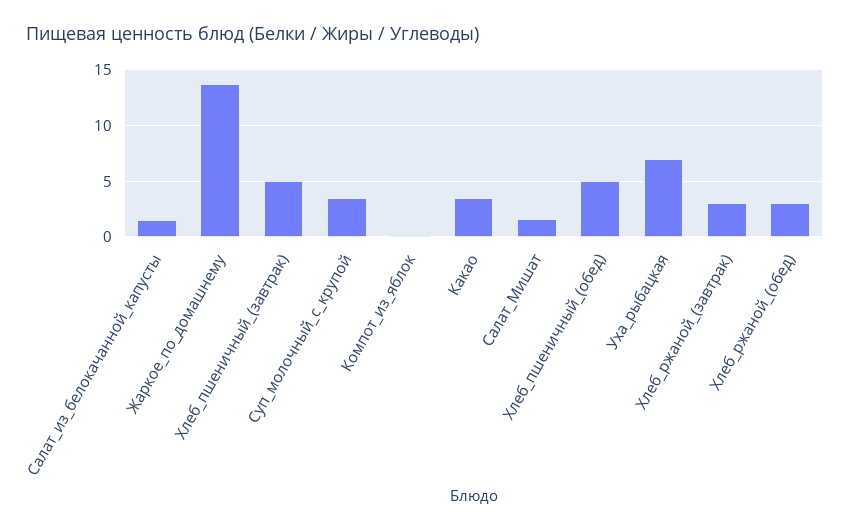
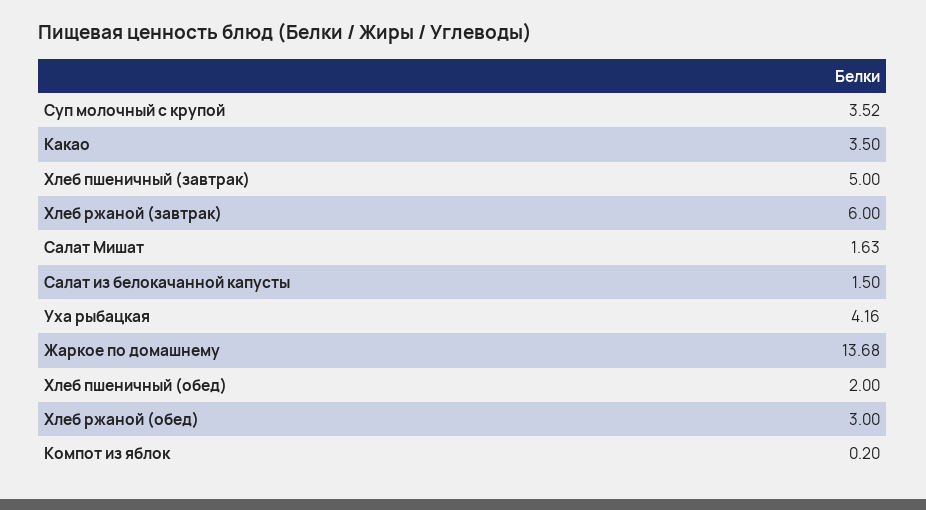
Хлеб_пшеничный_(обед): 5 -> 2
Уха_рыбацкая: 7 -> 4.16
Хлеб_ржаной_(завтрак): 3 -> 6

